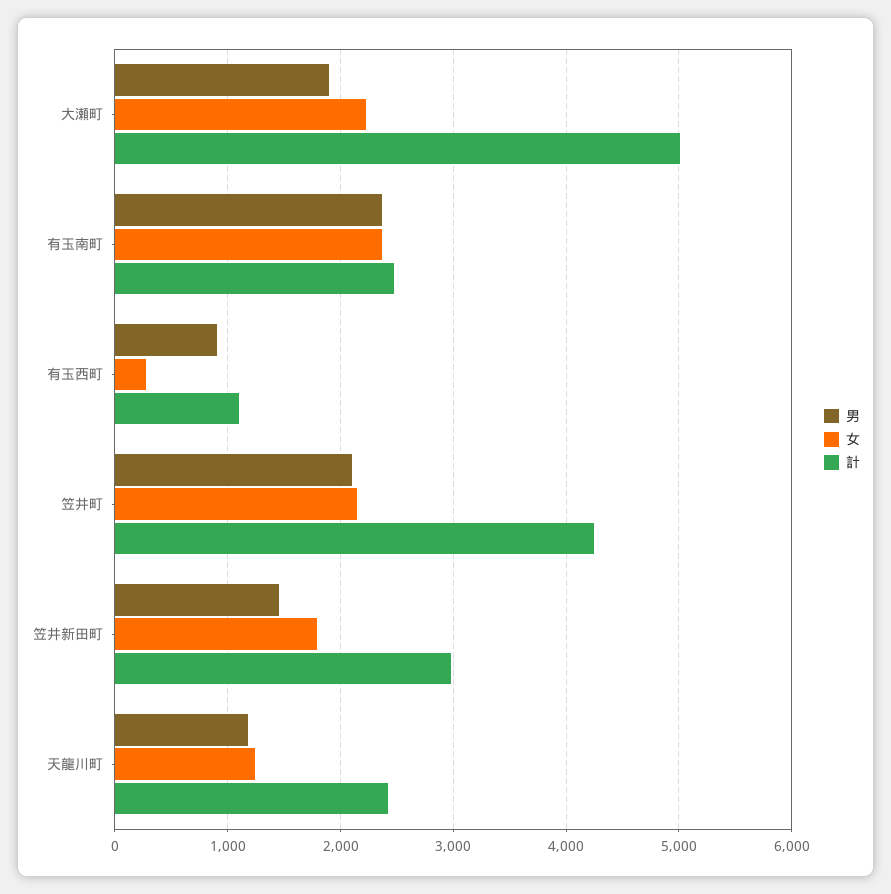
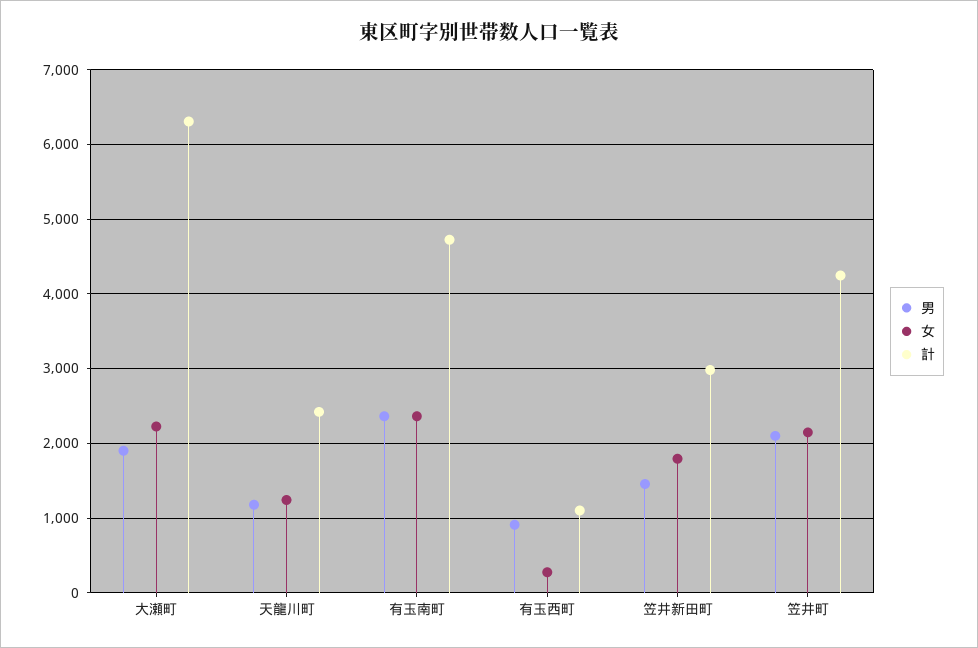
計, 大瀬町: 5000 -> 6300
計, 有玉南町: 2500 -> 4700

